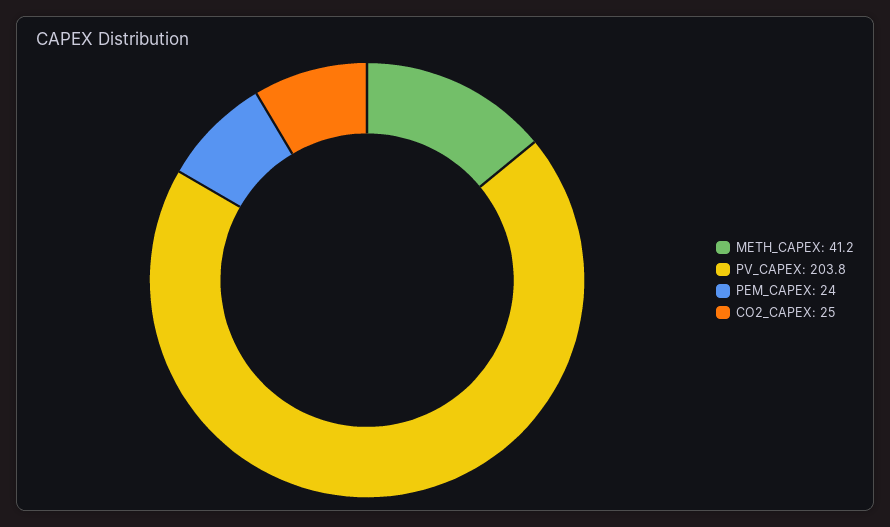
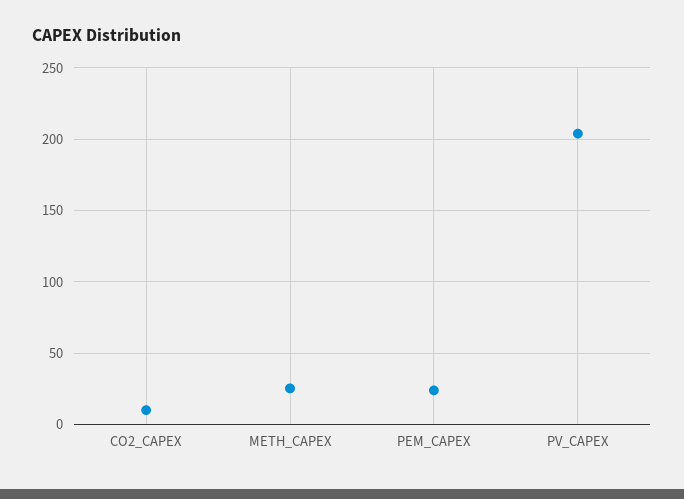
METH_CAPEX: 41.2 -> 25
CO2_CAPEX: 25 -> 10

